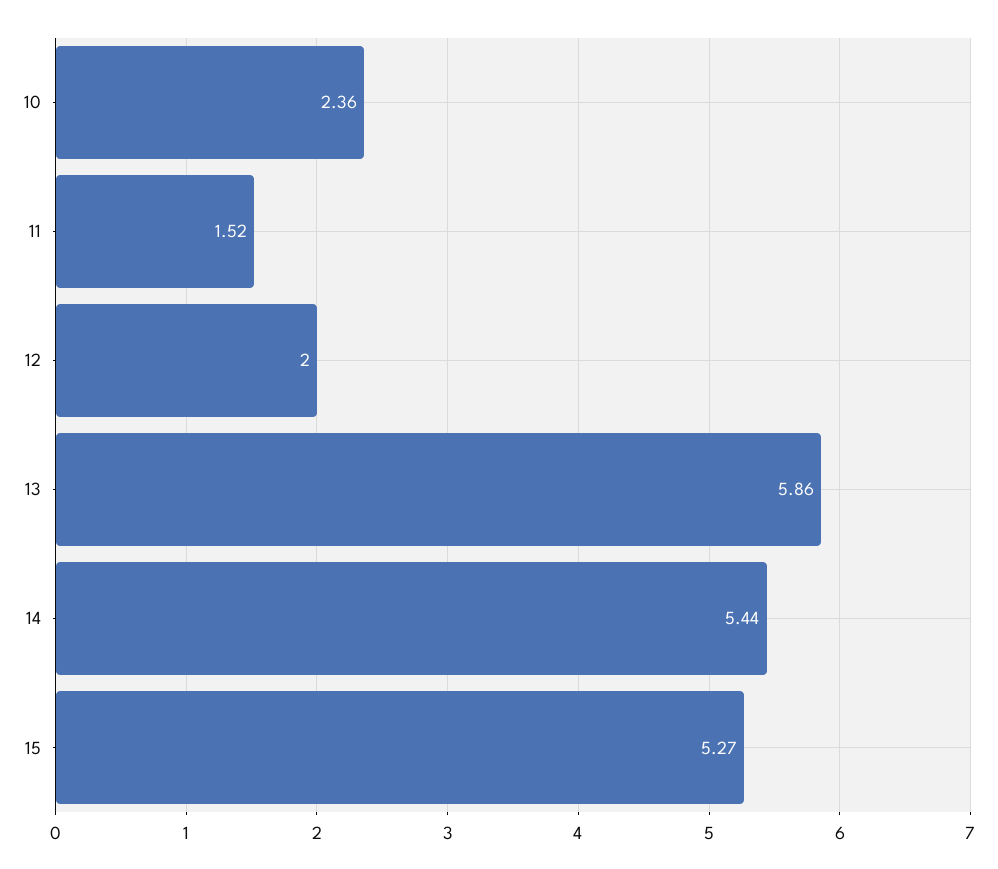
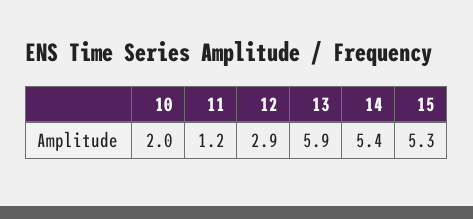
10: 2.36 -> 2
11: 1.52 -> 1.2
12: 2 -> 2.9

